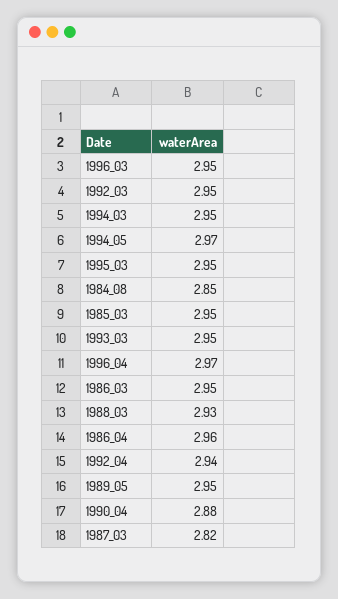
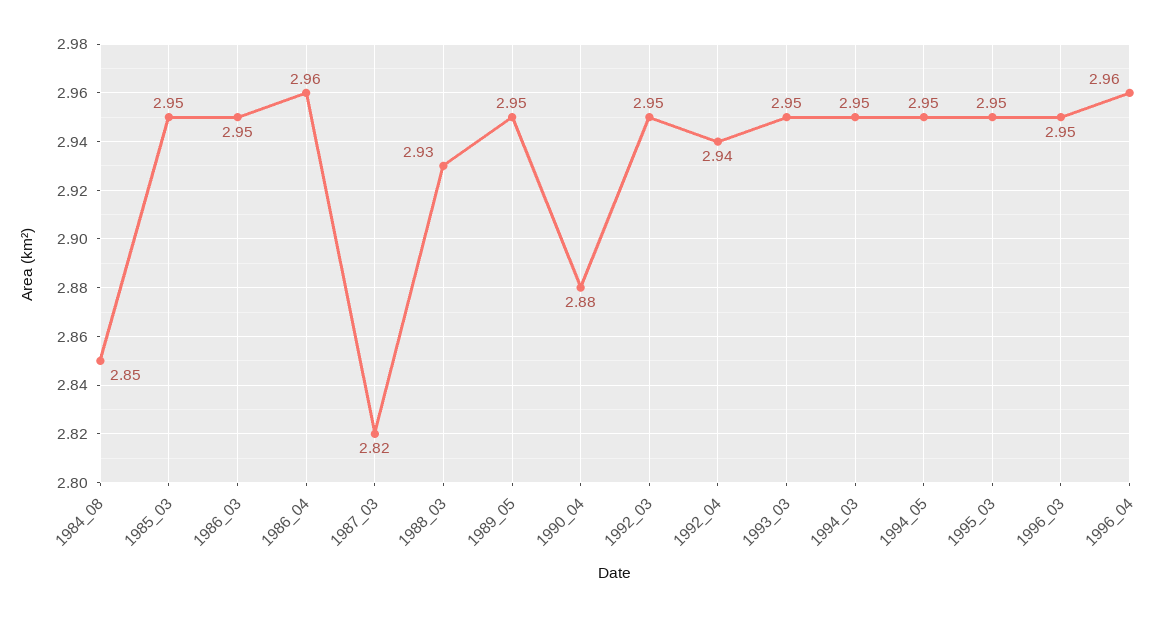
1994_05: 2.97 -> 2.95
1996_04: 2.97 -> 2.96

